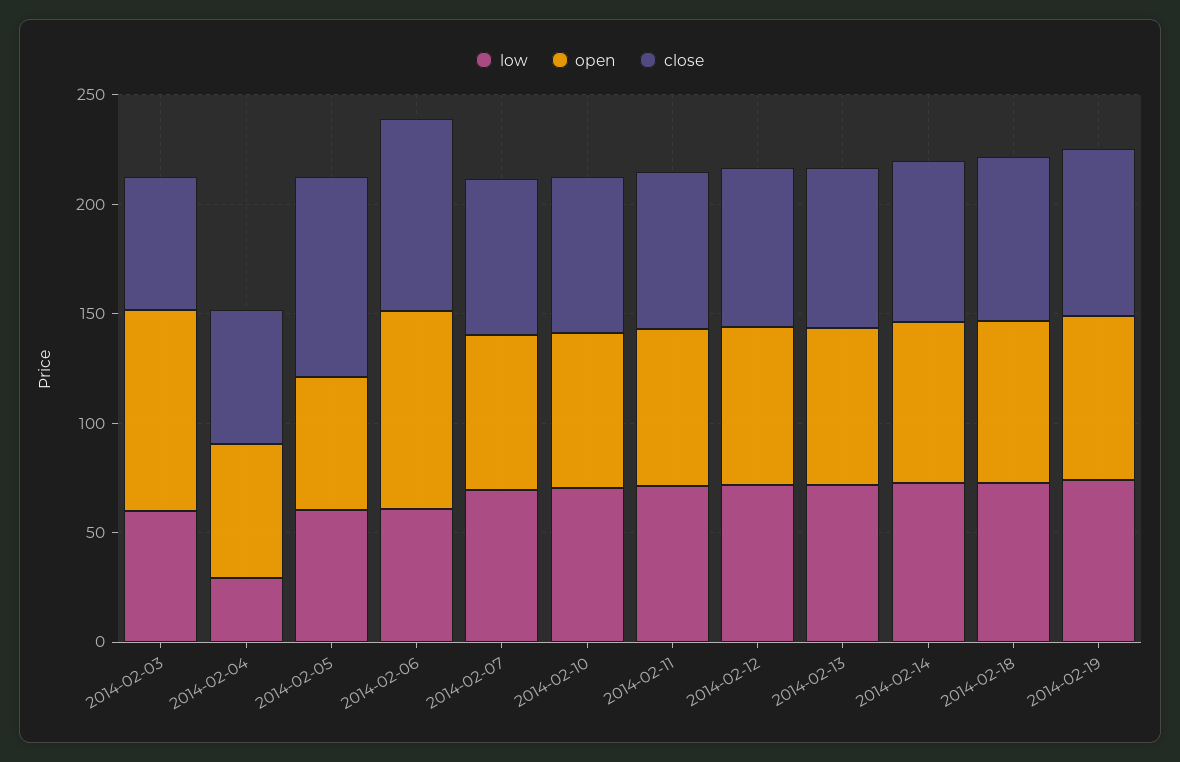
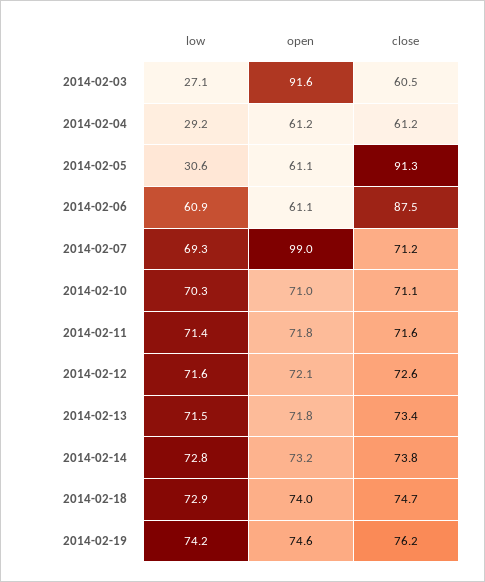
low, 2014-02-03: 60 -> 27.1
low, 2014-02-05: 60 -> 30.6
open, 2014-02-06: 90 -> 61.1
open, 2014-02-07: 70 -> 99

